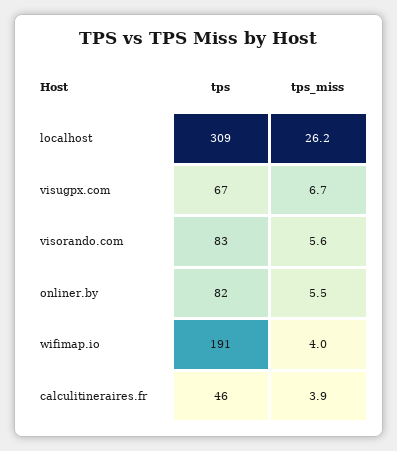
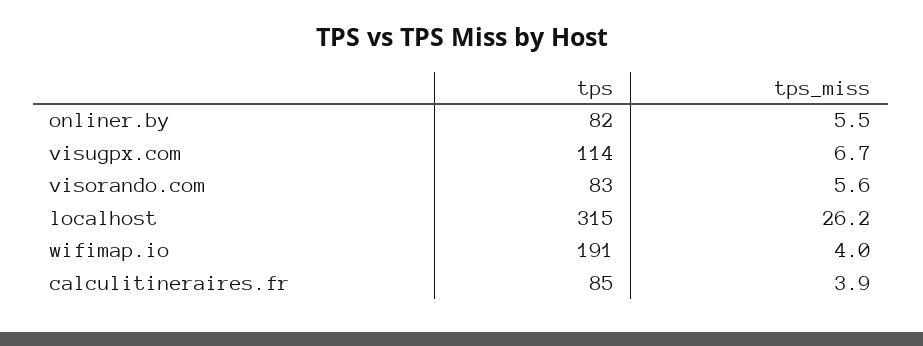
tps, localhost: 309 -> 315
tps, visugpx.com: 67 -> 114
tps, calculitineraires.fr: 46 -> 85

